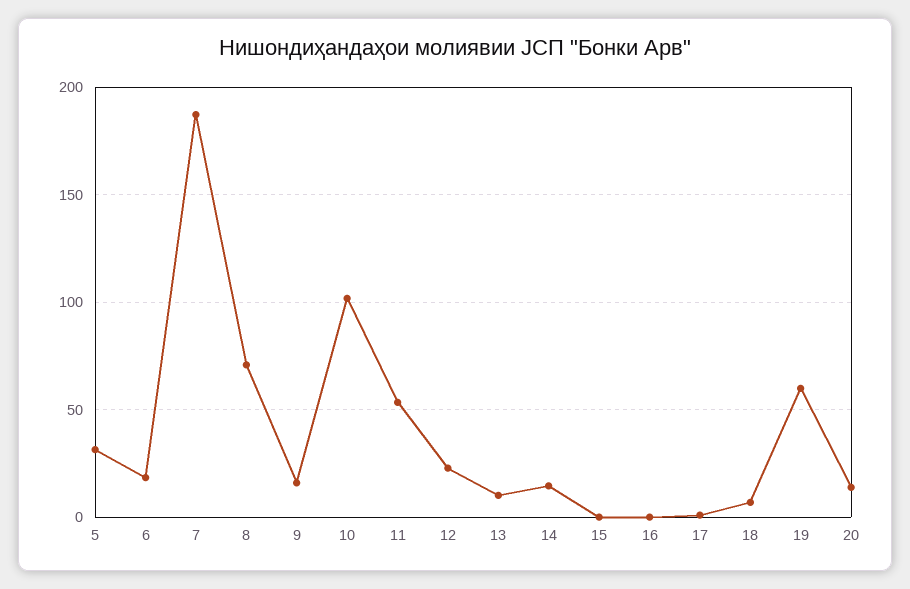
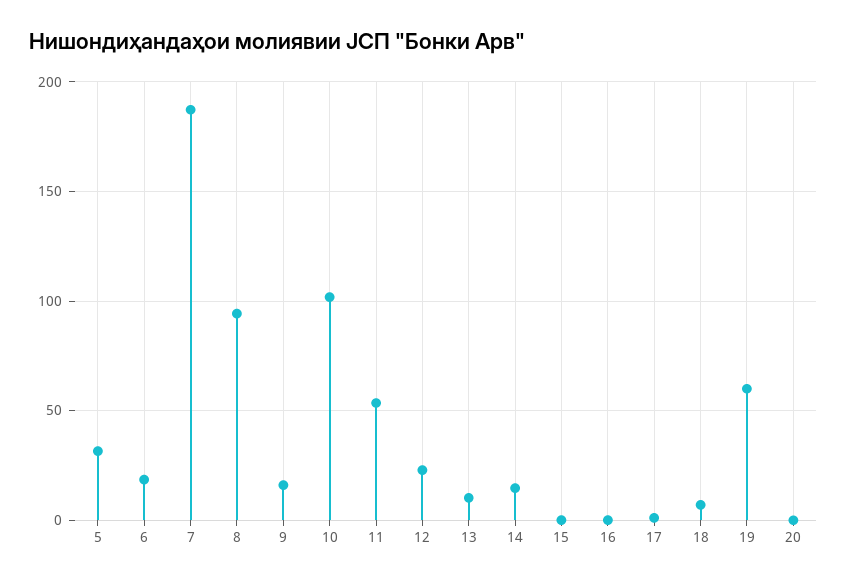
8: 70 -> 95
20: 15 -> 0

